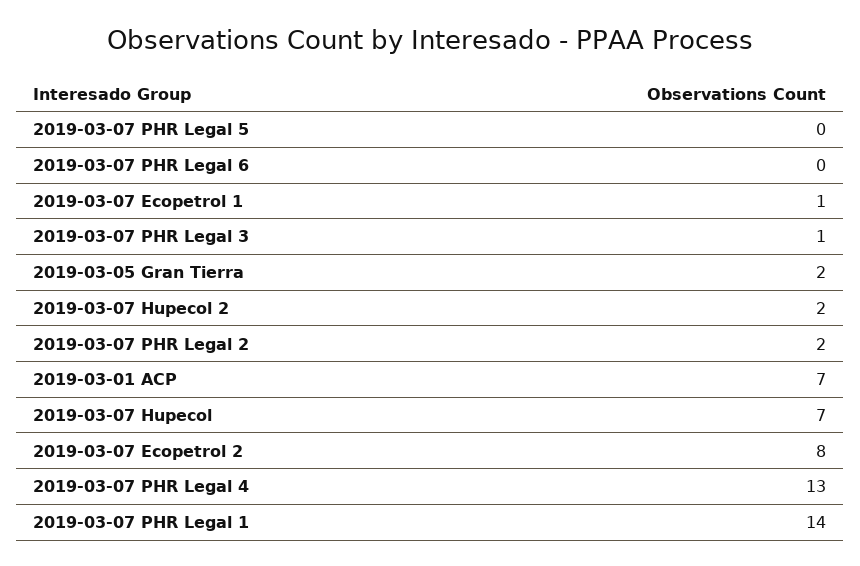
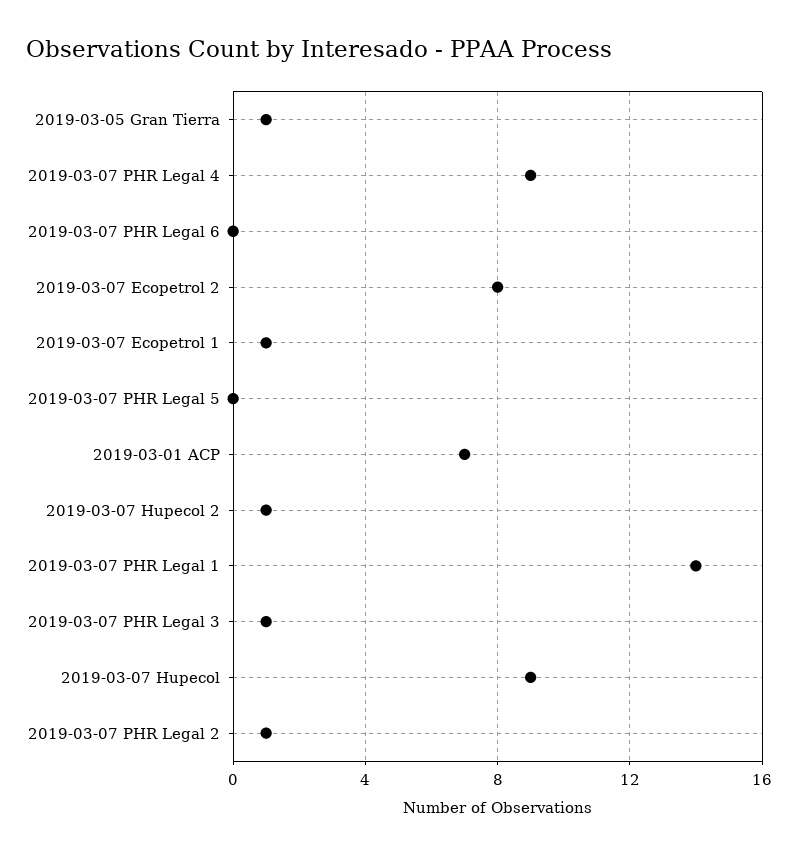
2019-03-05 Gran Tierra: 2 -> 1
2019-03-07 Hupecol 2: 2 -> 1
2019-03-07 PHR Legal 2: 2 -> 1
2019-03-07 Hupecol: 7 -> 9
2019-03-07 PHR Legal 4: 13 -> 9

